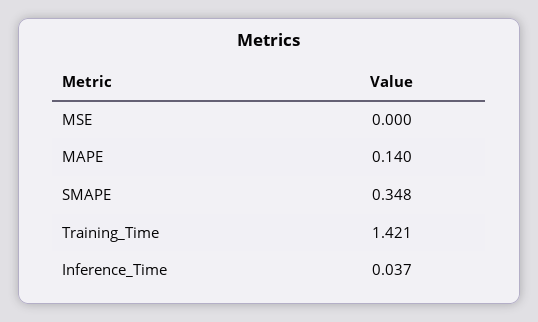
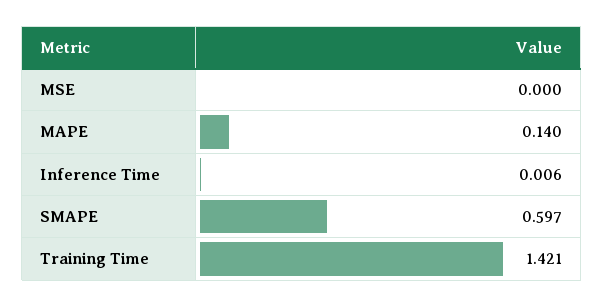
SMAPE: 0.348 -> 0.597
Inference_Time: 0.037 -> 0.006

